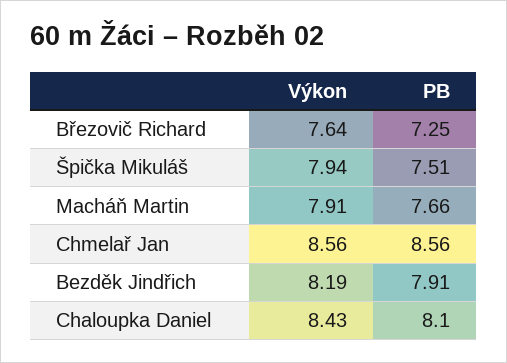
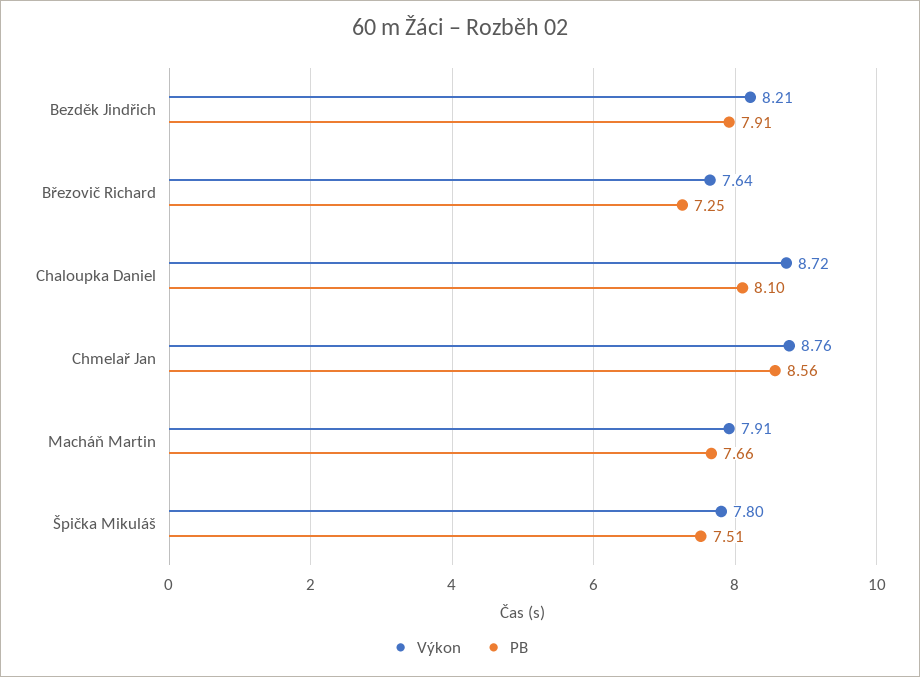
Výkon, Špička Mikuláš: 7.94 -> 7.8
Výkon, Chmelař Jan: 8.56 -> 8.76
Výkon, Bezděk Jindřich: 8.19 -> 8.21
Výkon, Chaloupka Daniel: 8.43 -> 8.72

